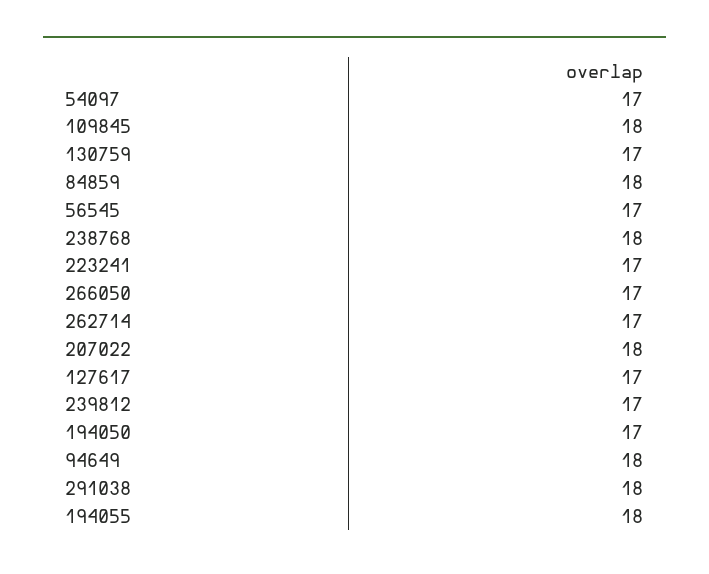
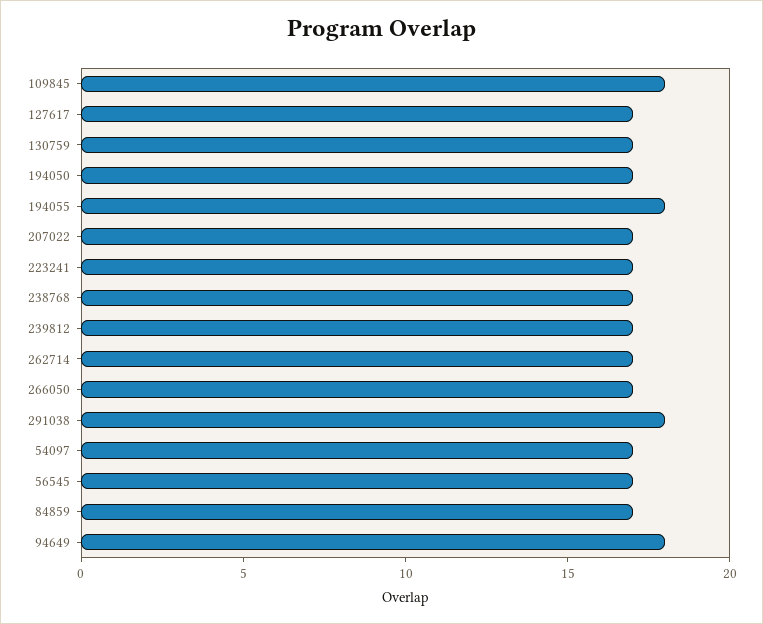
84859: 18 -> 17
238768: 18 -> 17
207022: 18 -> 17

